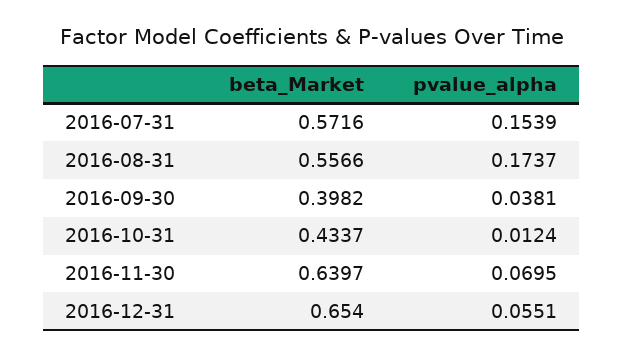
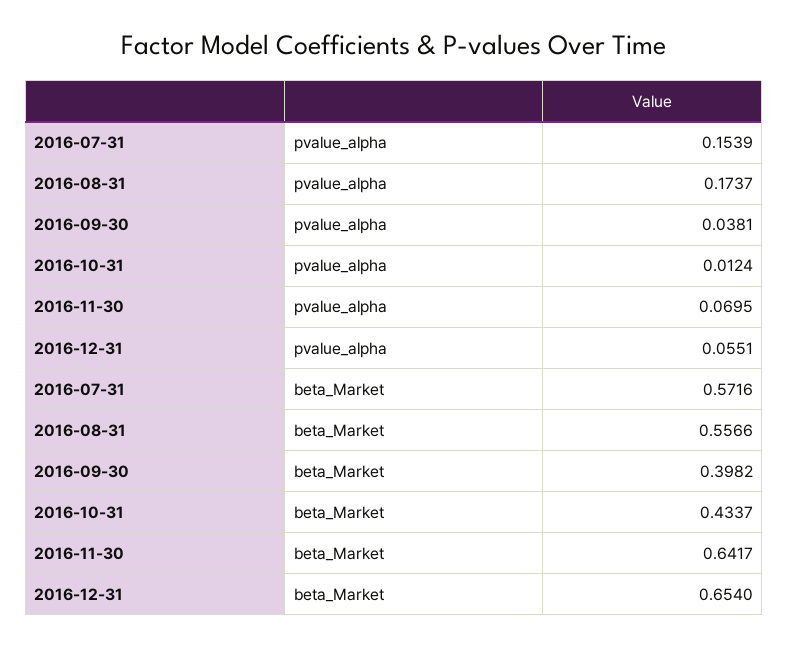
beta_Market, 2016-11-30: 0.6397 -> 0.6417

